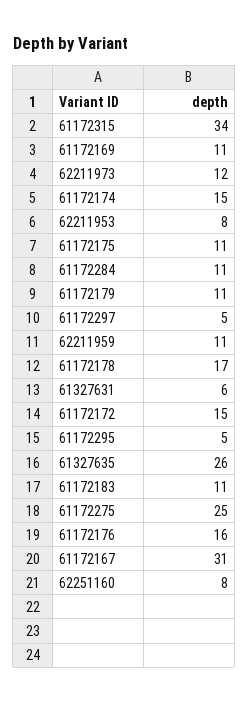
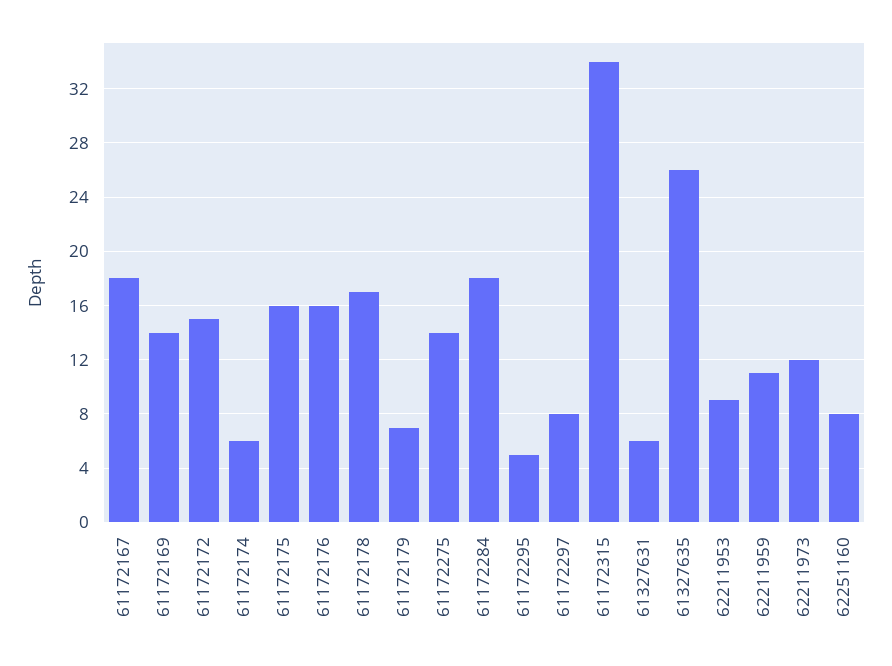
61172169: 11 -> 14
61172174: 15 -> 6
62211953: 8 -> 9
61172175: 11 -> 16
61172284: 11 -> 18
61172179: 11 -> 7
61172297: 5 -> 8
61172183: 11 -> none
61172275: 25 -> 14
61172167: 31 -> 18

